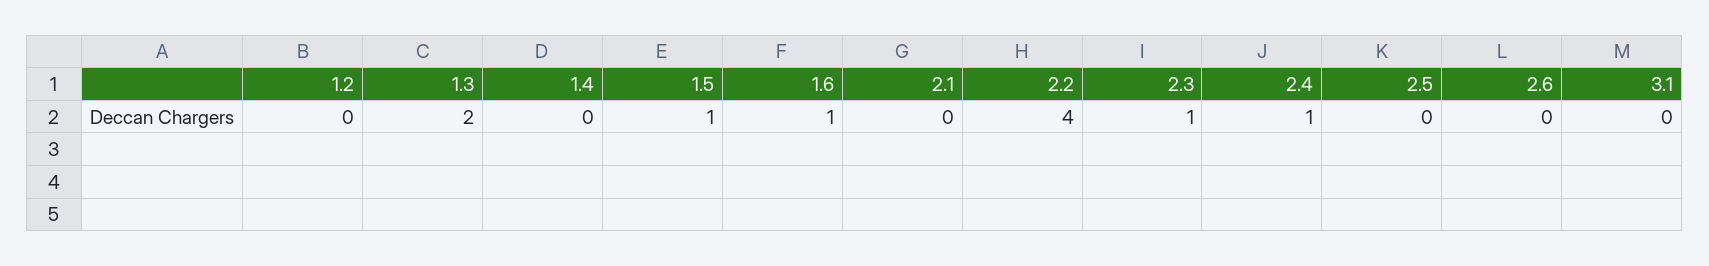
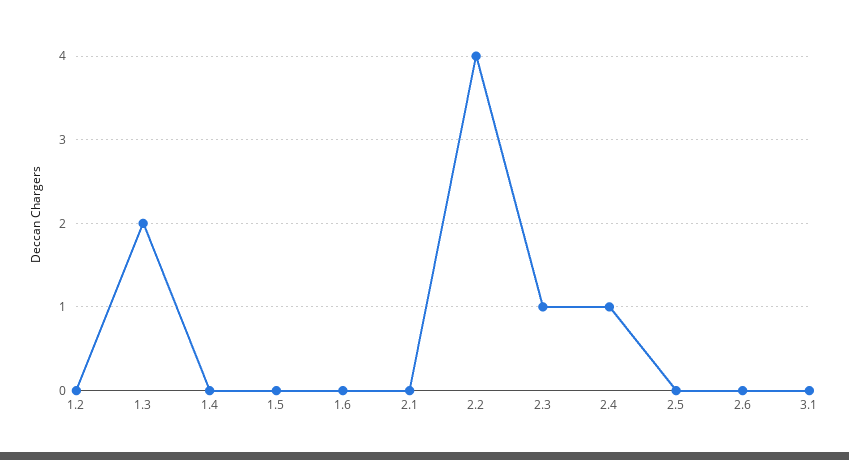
1.5: 1 -> 0
1.6: 1 -> 0

